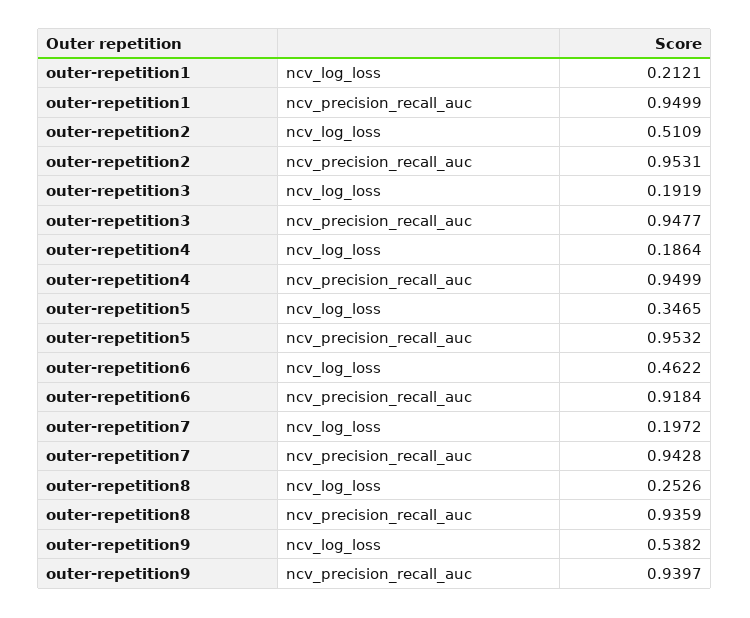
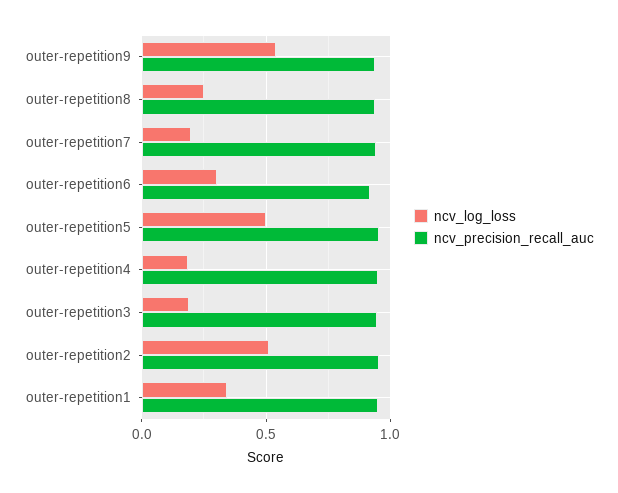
ncv_log_loss, outer-repetition1: 0.2121 -> 0.35
ncv_log_loss, outer-repetition5: 0.3465 -> 0.5
ncv_log_loss, outer-repetition6: 0.4622 -> 0.3

